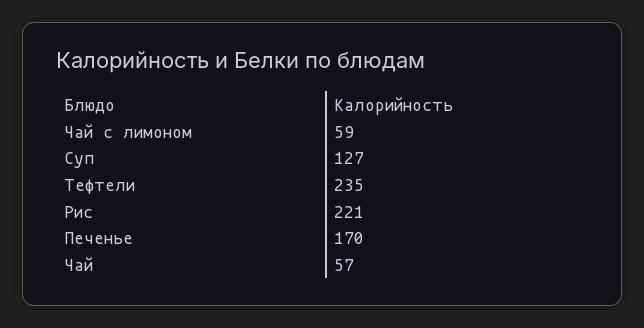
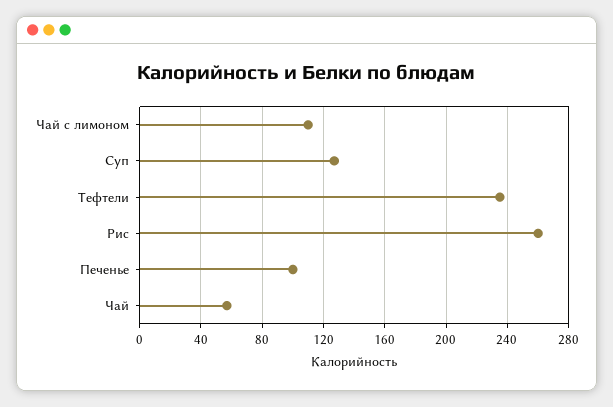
Чай с лимоном: 59 -> 110
Рис: 221 -> 260
Печенье: 170 -> 100

